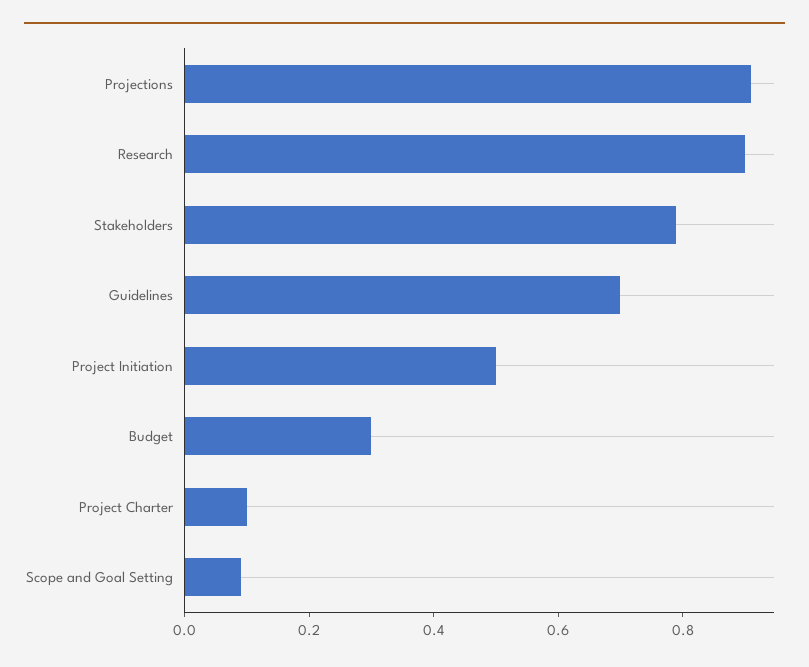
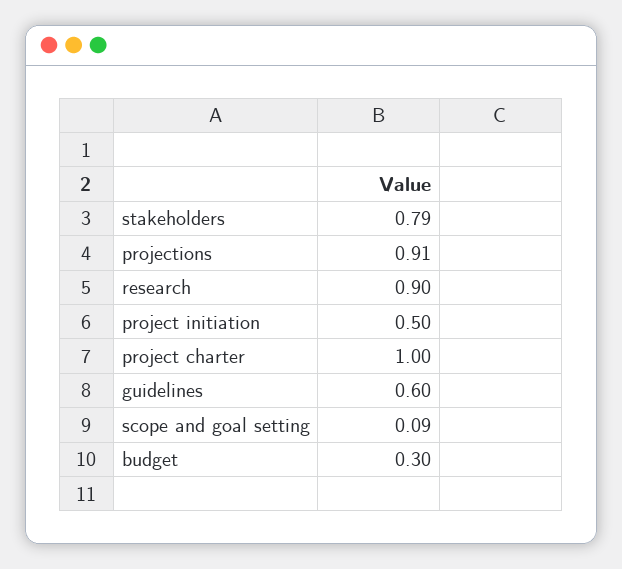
Guidelines: 0.7 -> 0.6
Project Charter: 0.1 -> 1

